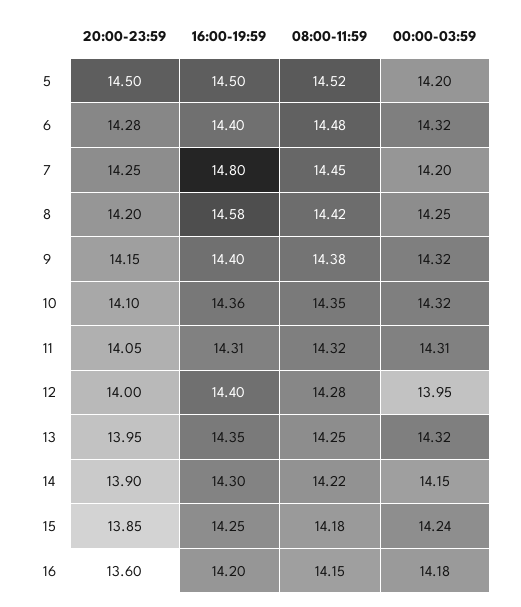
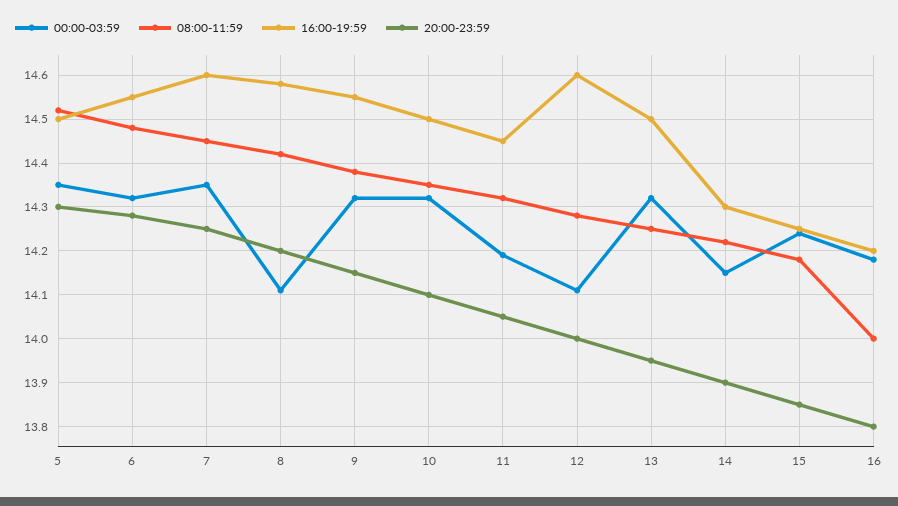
20:00-23:59, 5: 14.5 -> 14.3
00:00-03:59, 5: 14.2 -> 14.35
16:00-19:59, 6: 14.4 -> 14.55
16:00-19:59, 7: 14.8 -> 14.6
00:00-03:59, 7: 14.2 -> 14.35
00:00-03:59, 8: 14.25 -> 14.1
16:00-19:59, 9: 14.4 -> 14.55
16:00-19:59, 10: 14.36 -> 14.5
16:00-19:59, 11: 14.31 -> 14.45
00:00-03:59, 11: 14.31 -> 14.2
16:00-19:59, 12: 14.4 -> 14.6
00:00-03:59, 12: 13.95 -> 14.1
16:00-19:59, 13: 14.35 -> 14.5
20:00-23:59, 16: 13.6 -> 13.8
08:00-11:59, 16: 14.15 -> 14

